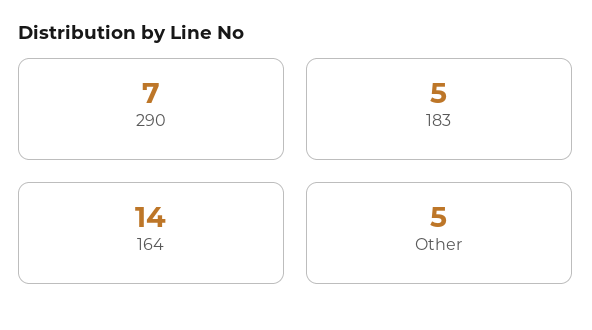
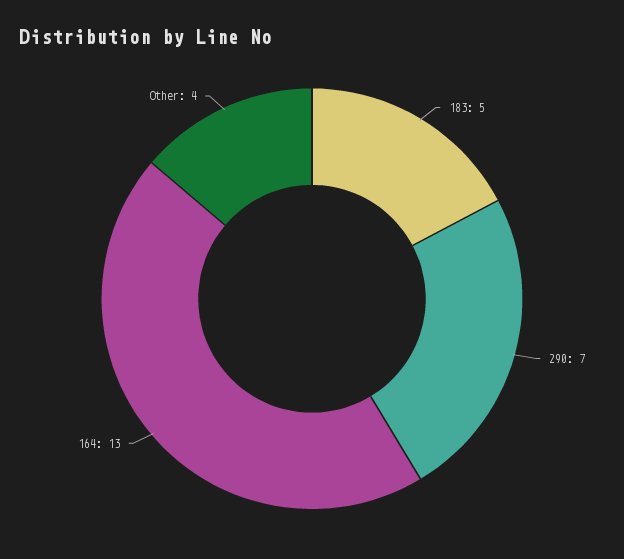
164: 14 -> 13
Other: 5 -> 4

